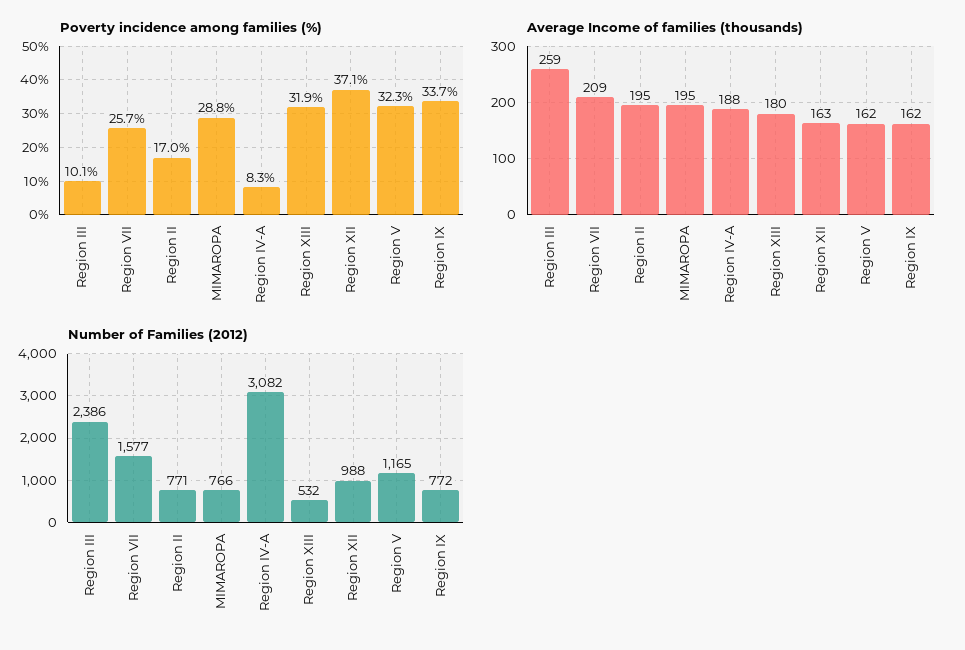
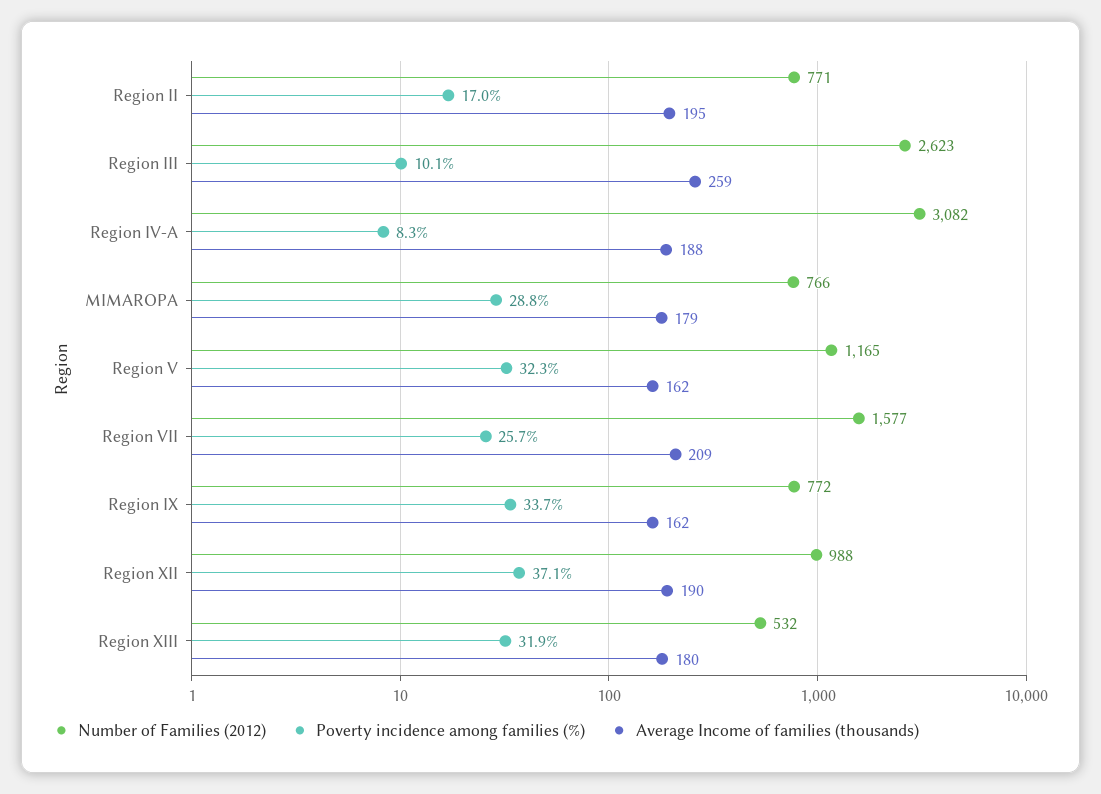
Average Income of families (thousands), MIMAROPA: 195 -> 179
Average Income of families (thousands), Region XII: 163 -> 190
Number of Families (2012), Region III: 2386 -> 2623

